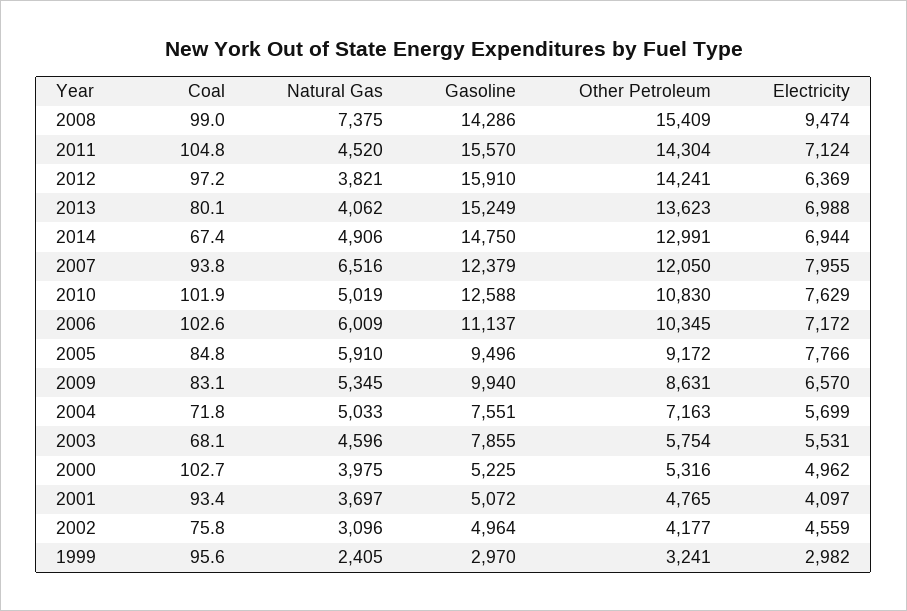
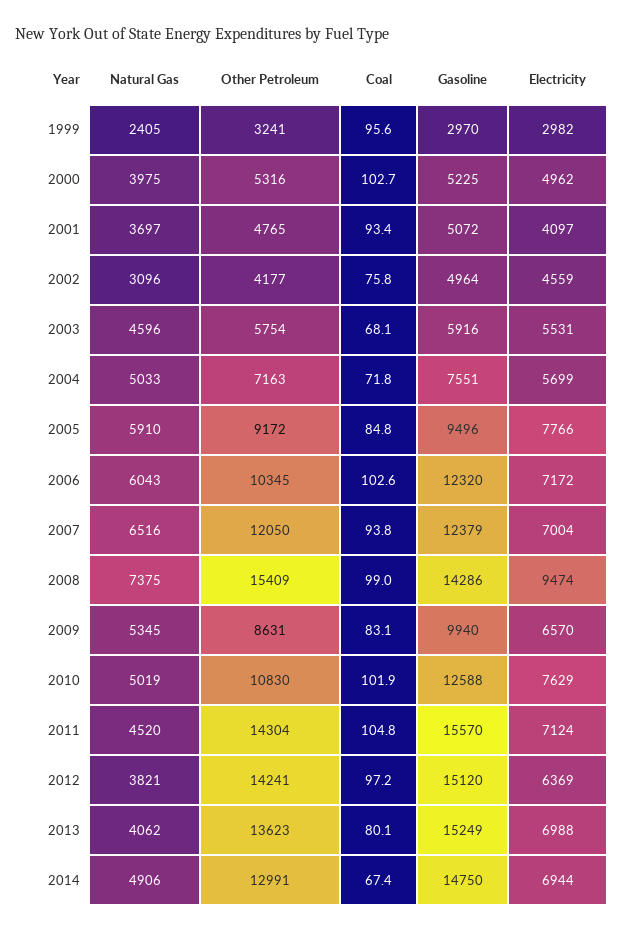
Gasoline, 2012: 15910 -> 15120
Electricity, 2007: 7955 -> 7004
Natural Gas, 2006: 6009 -> 6043
Gasoline, 2006: 11137 -> 12320
Gasoline, 2003: 7855 -> 5916

